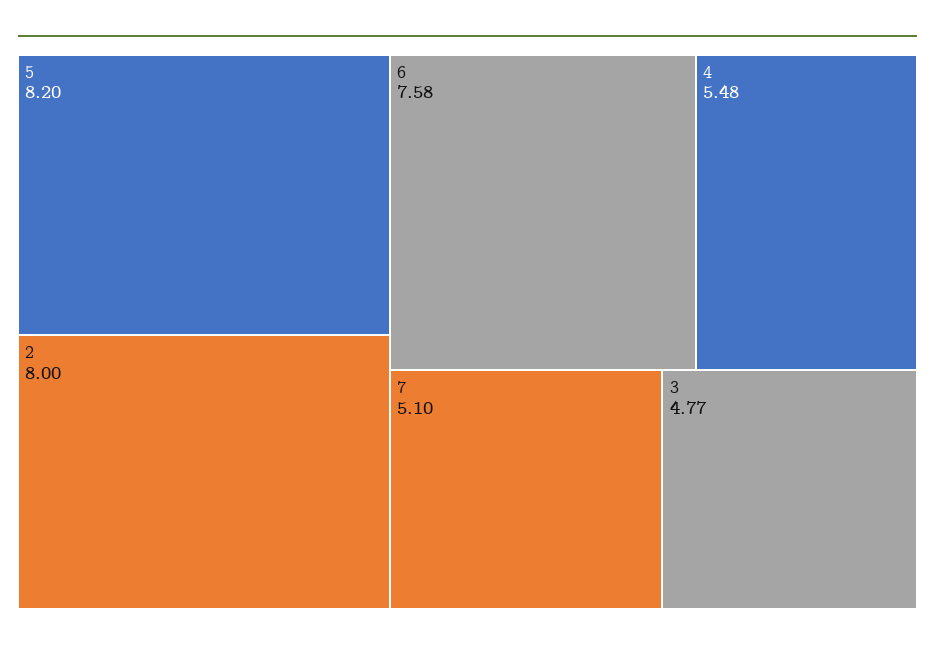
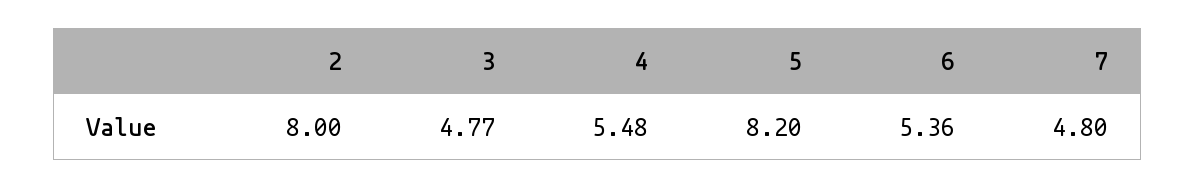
6: 7.58 -> 5.36
7: 5.1 -> 4.8

